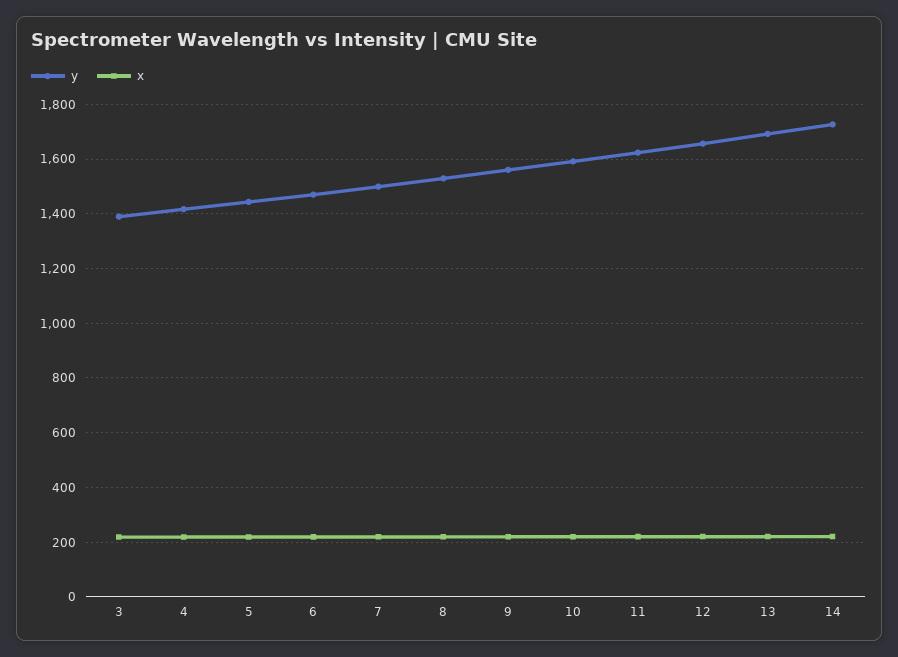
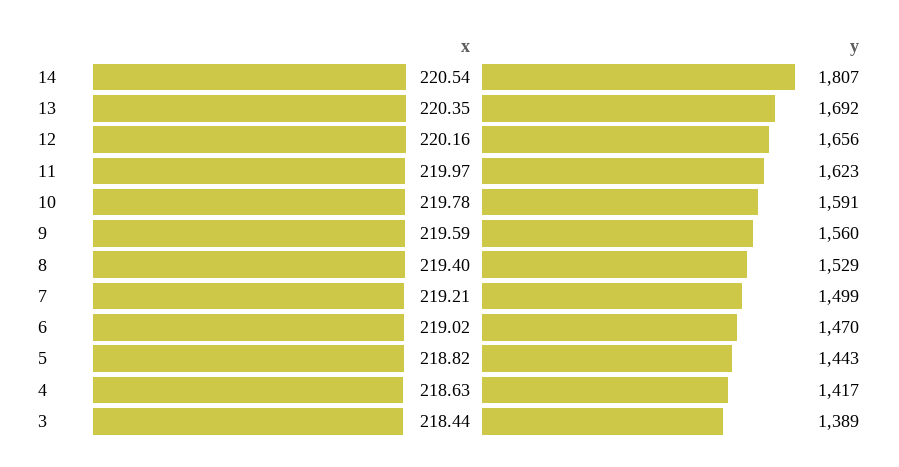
y, 14: 1725 -> 1807

